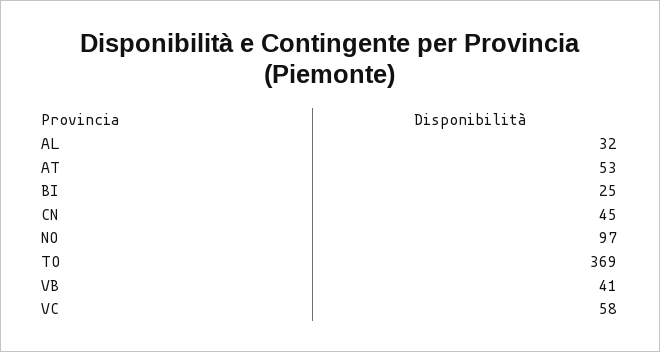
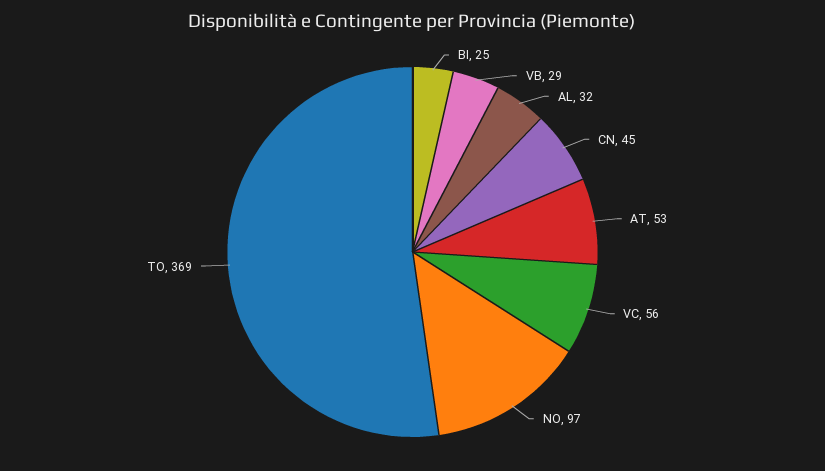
VB: 41 -> 29
VC: 58 -> 56

